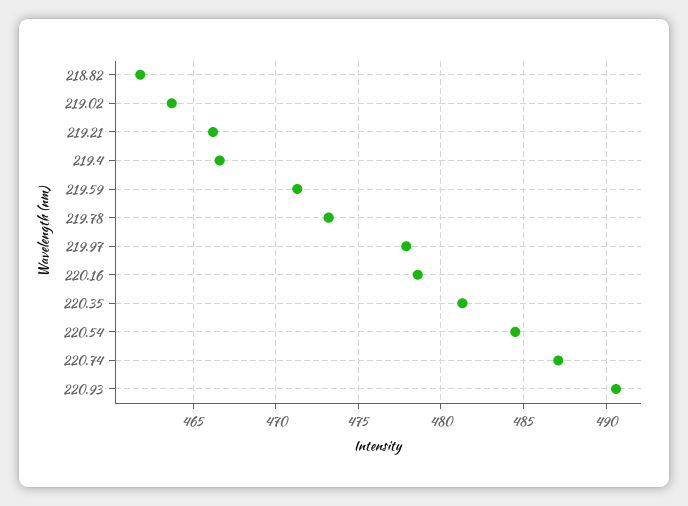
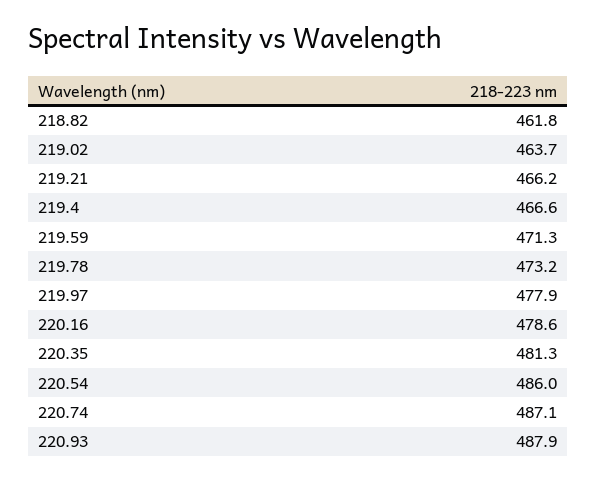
220.54: 484.5 -> 486
220.93: 490.5 -> 487.9

